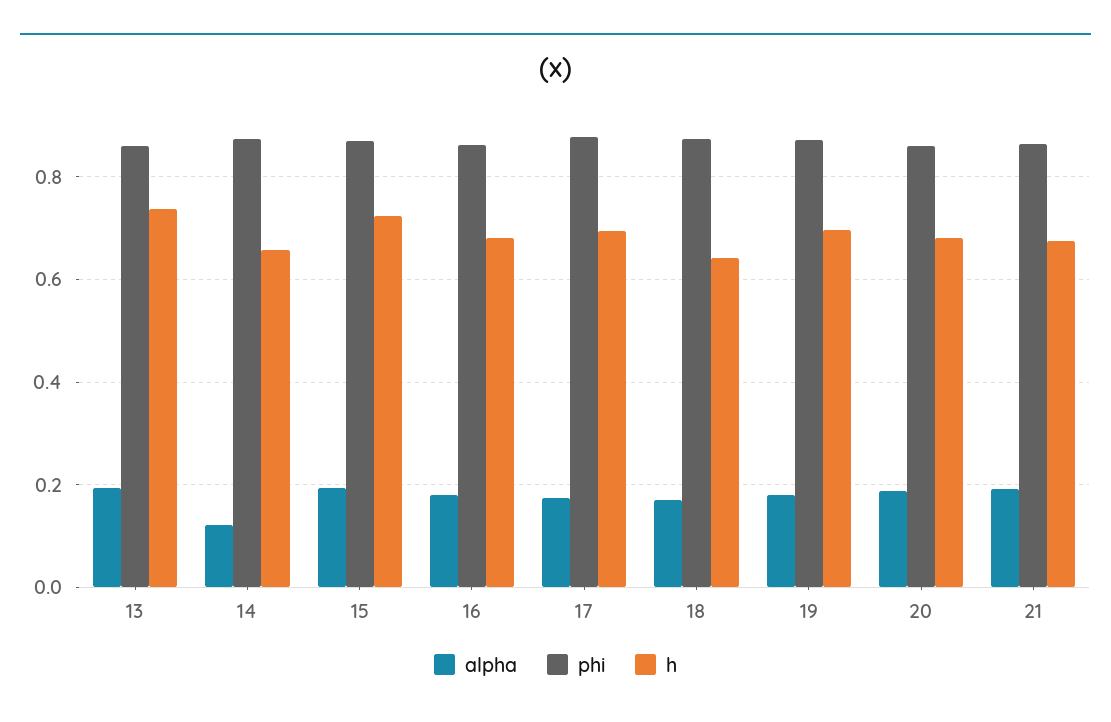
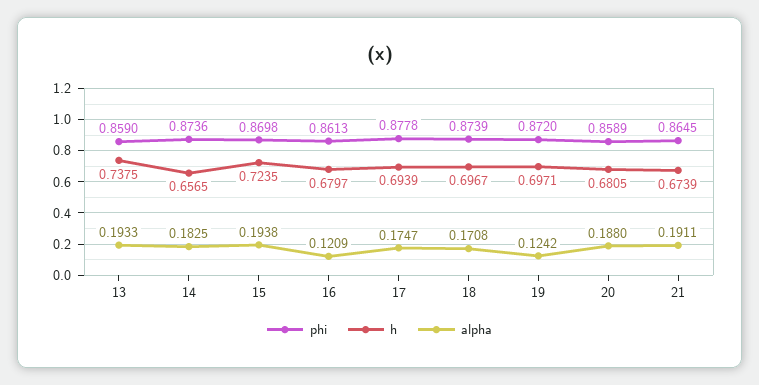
alpha, 14: 0.12 -> 0.1825
alpha, 16: 0.18 -> 0.1209
h, 18: 0.64 -> 0.6967
alpha, 19: 0.18 -> 0.1242

